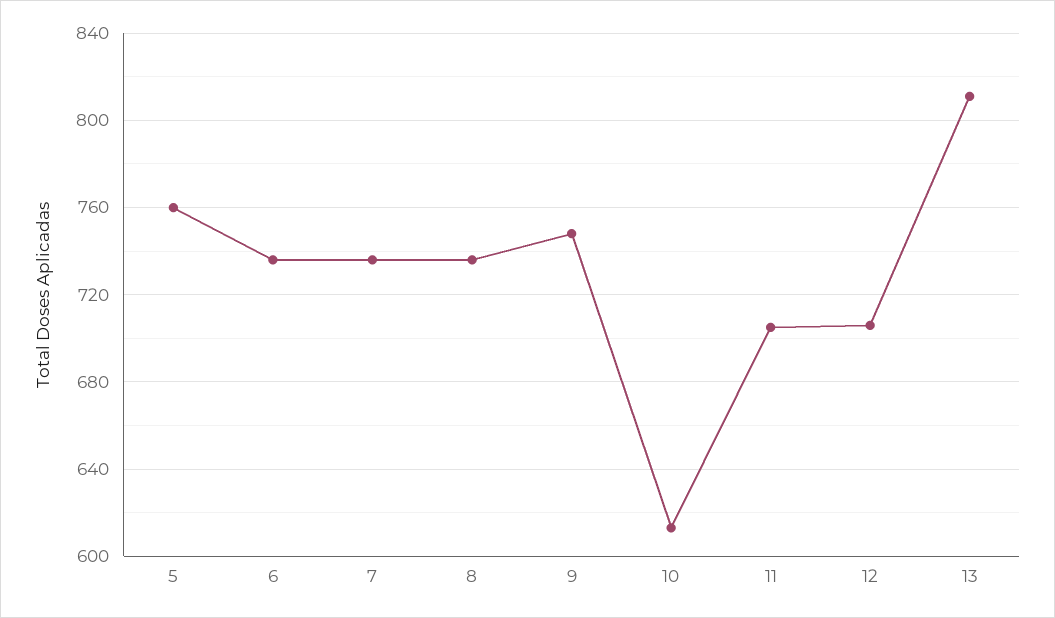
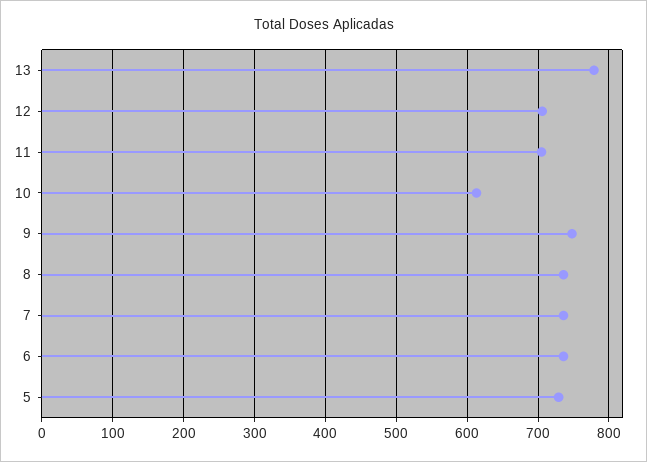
5: 760 -> 730
13: 810 -> 780

